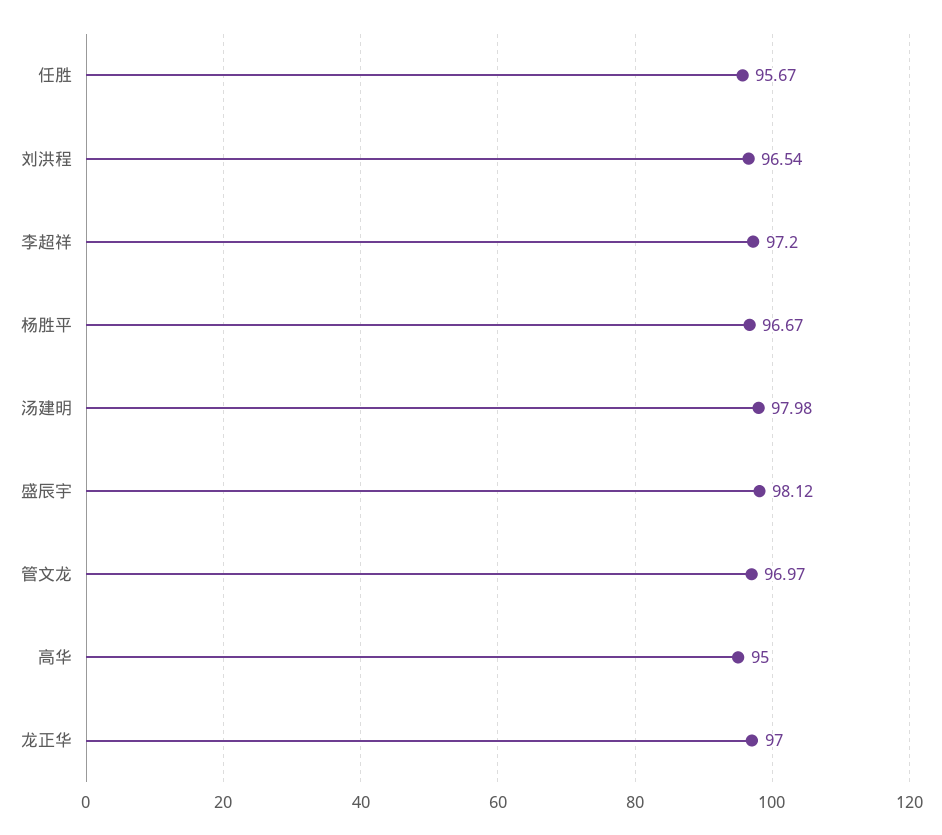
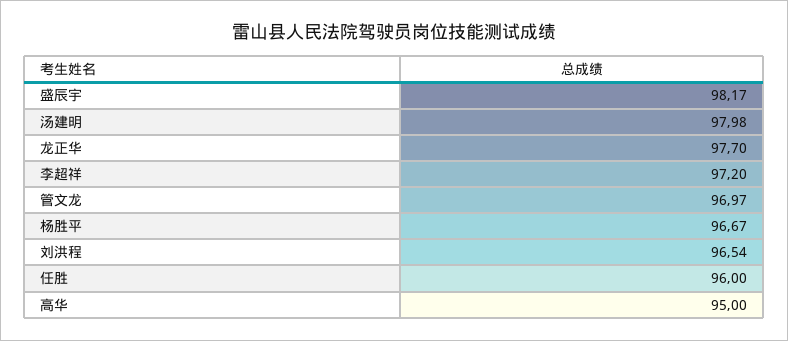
任胜: 95.67 -> 96
盛辰宇: 98.12 -> 98.17
龙正华: 97 -> 97.7

